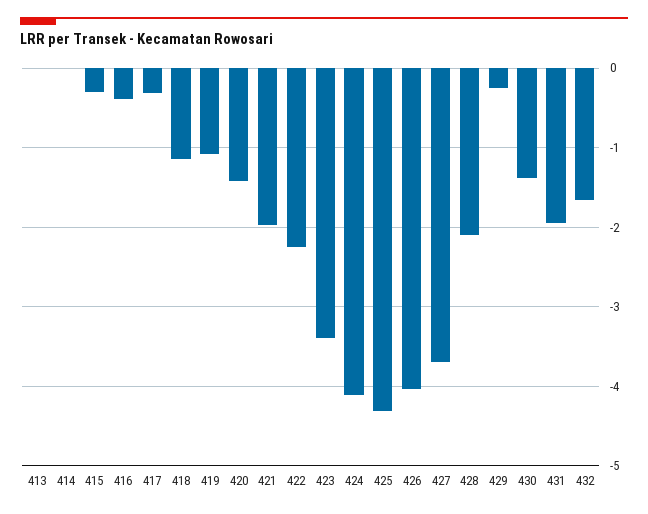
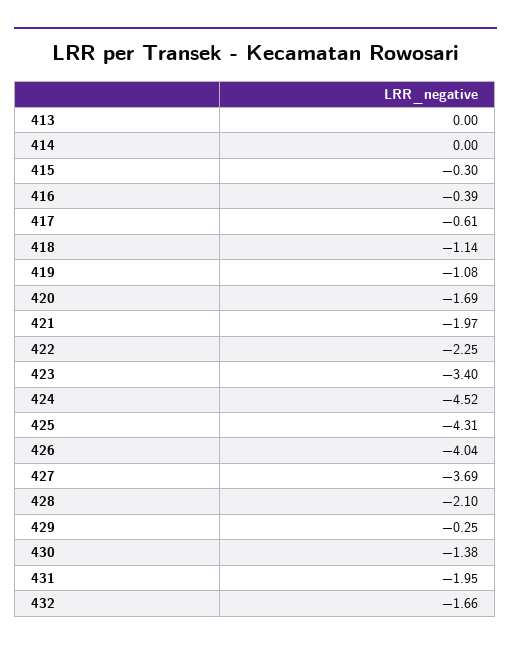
417: -0.3 -> -0.61
420: -1.4 -> -1.69
424: -4.1 -> -4.52

